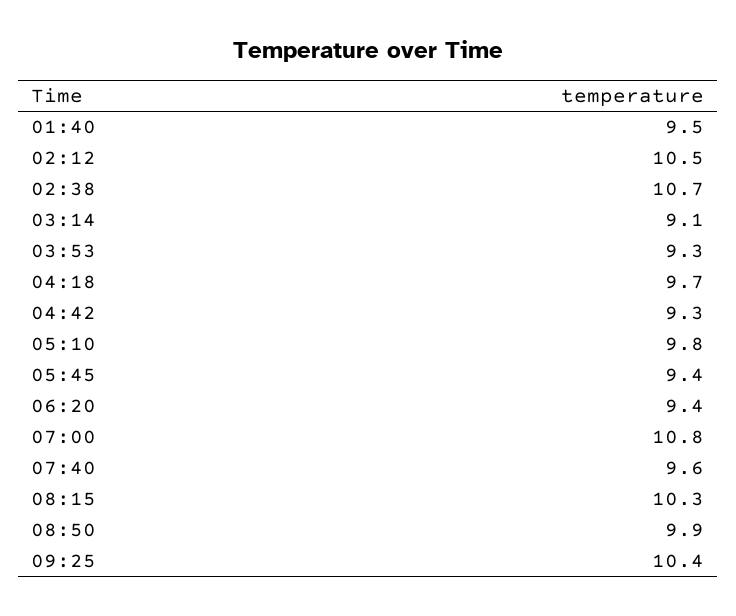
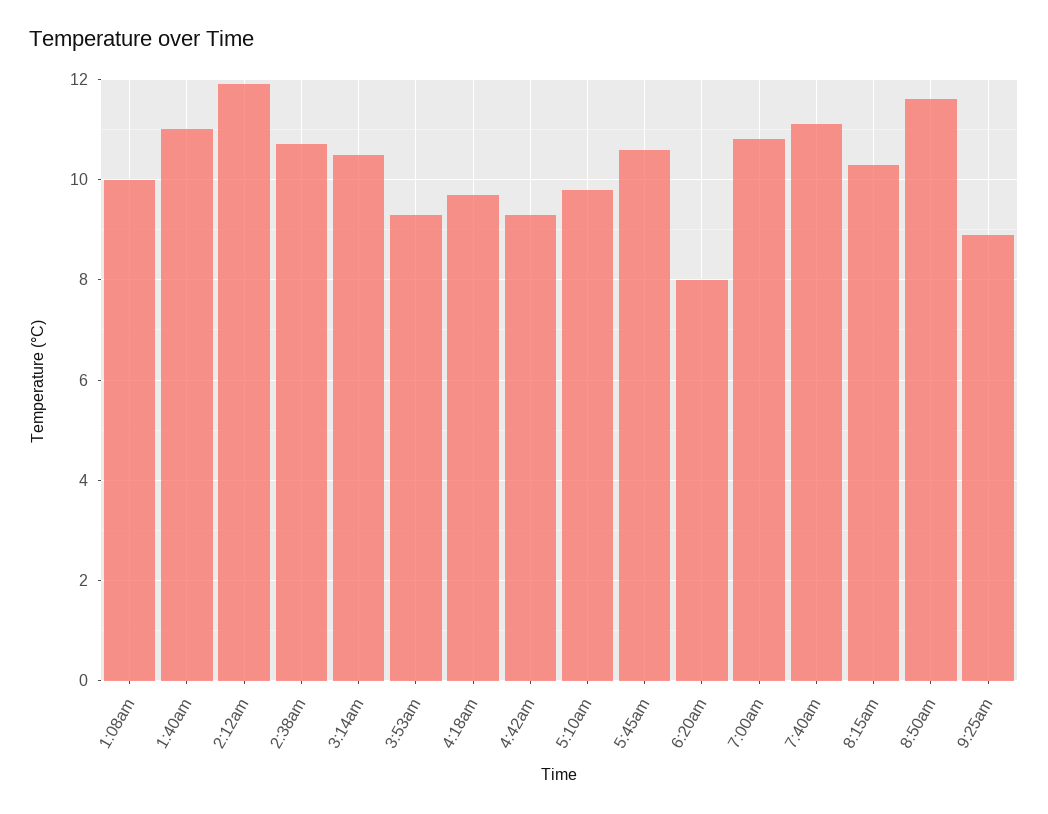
01:40: 9.5 -> 11
02:12: 10.5 -> 12
03:14: 9.1 -> 10.5
05:45: 9.4 -> 10.5
06:20: 9.4 -> 8
07:40: 9.6 -> 11
08:50: 9.9 -> 11.5
09:25: 10.4 -> 9
1:08am: none -> 10

